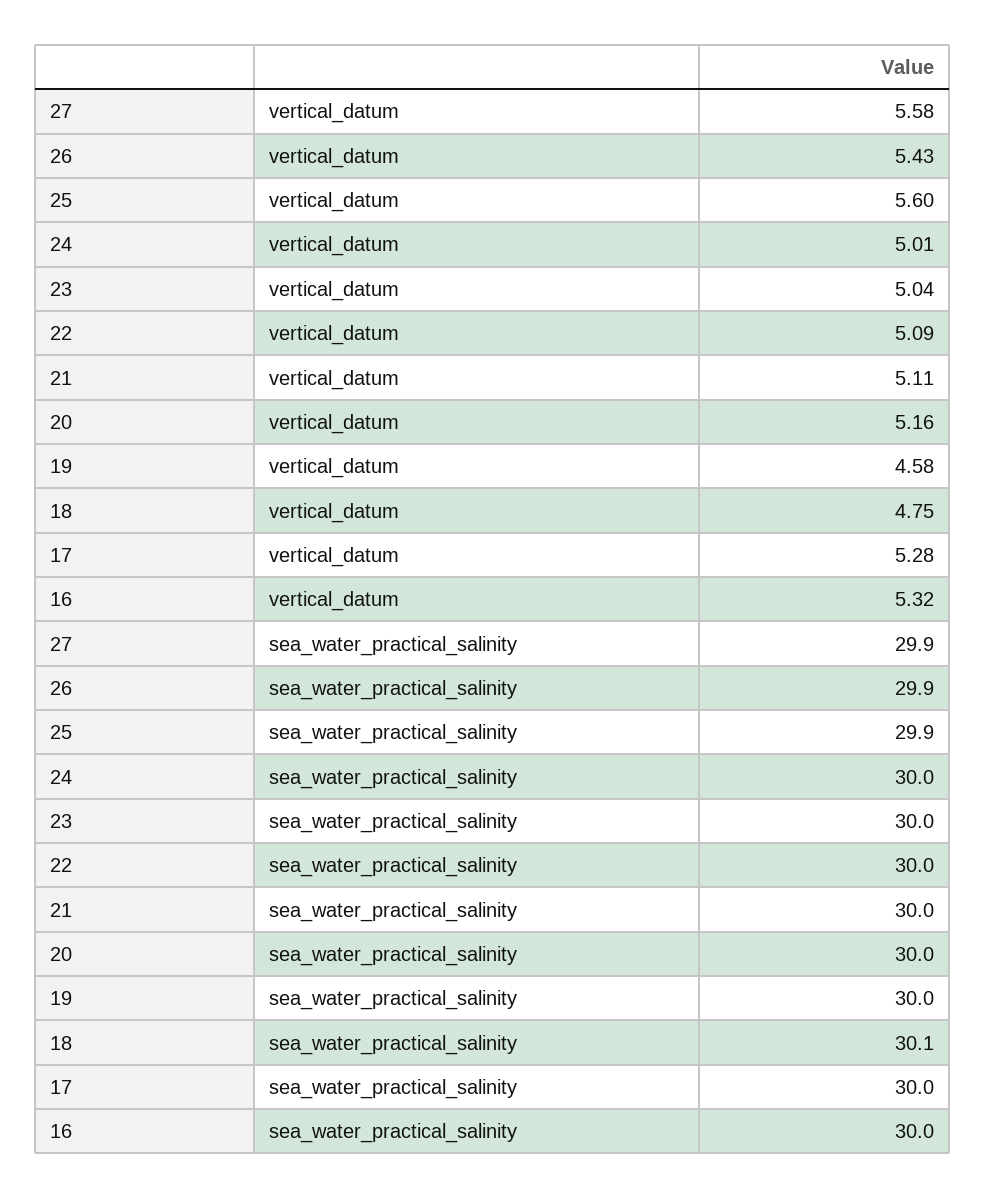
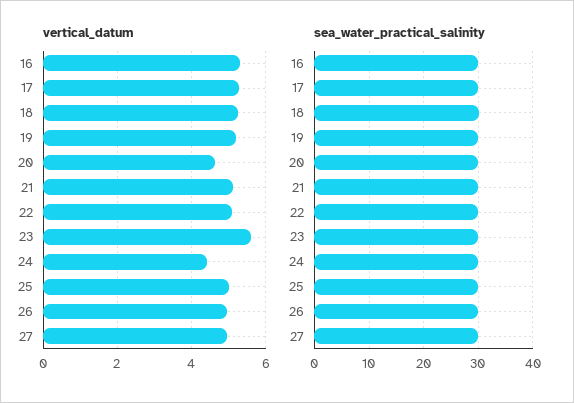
vertical_datum, 27: 5.58 -> 5
vertical_datum, 26: 5.43 -> 5
vertical_datum, 25: 5.6 -> 5
vertical_datum, 24: 5.01 -> 4.4
vertical_datum, 23: 5.04 -> 5.6
vertical_datum, 20: 5.16 -> 4.6
vertical_datum, 19: 4.58 -> 5.2
vertical_datum, 18: 4.75 -> 5.2

